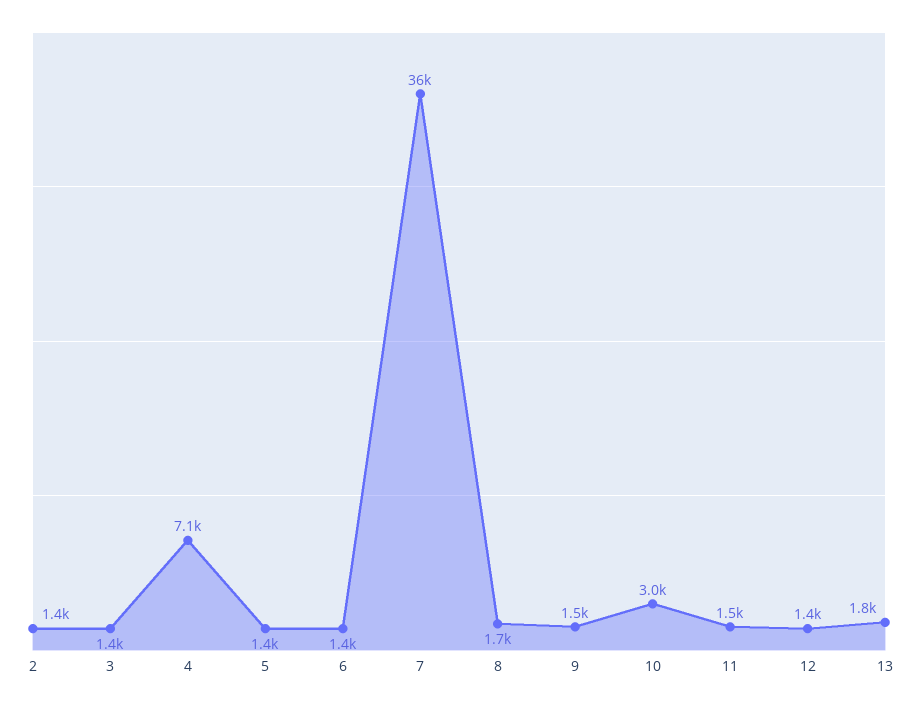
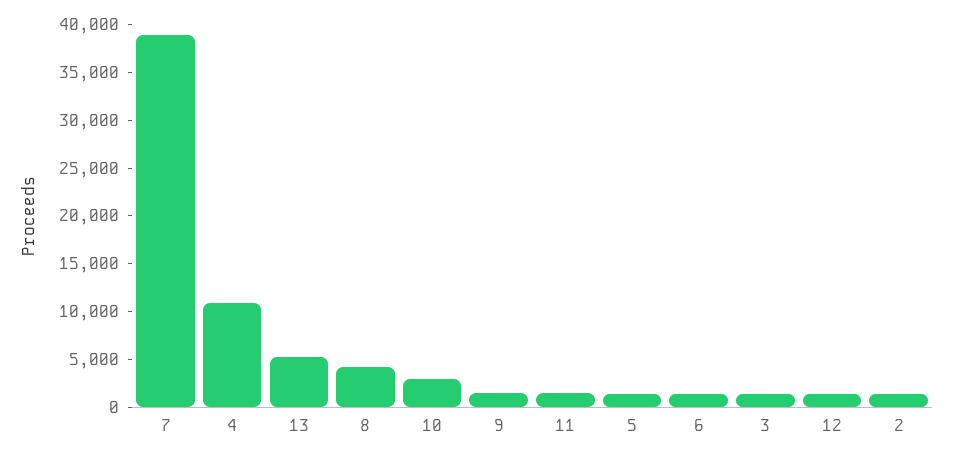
4: 7100 -> 11000
7: 36000 -> 39000
8: 1700 -> 4000
13: 1800 -> 5000

